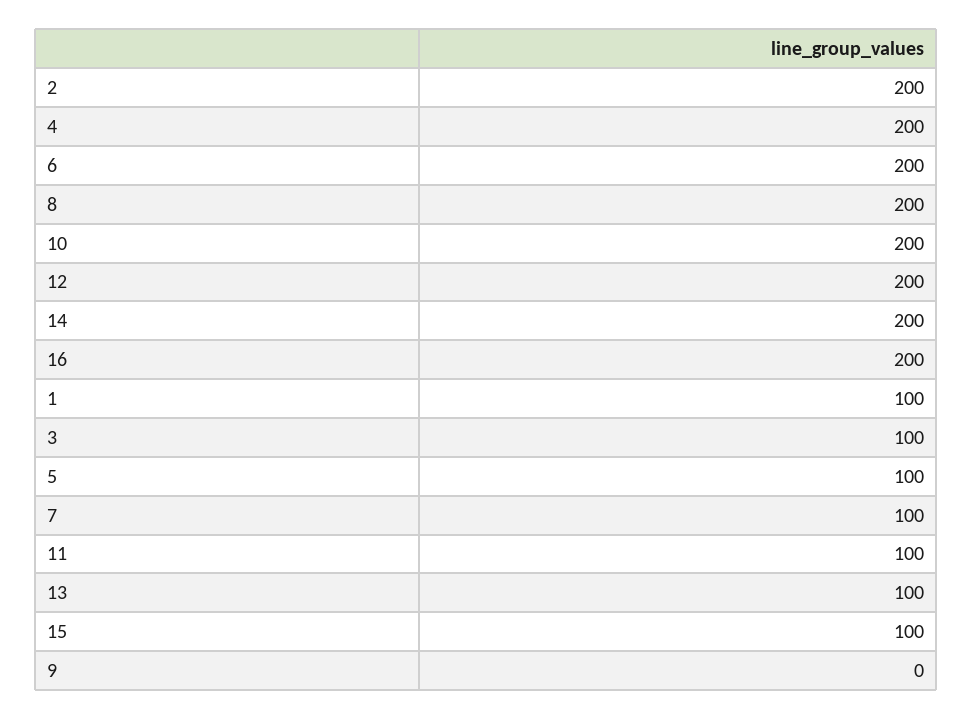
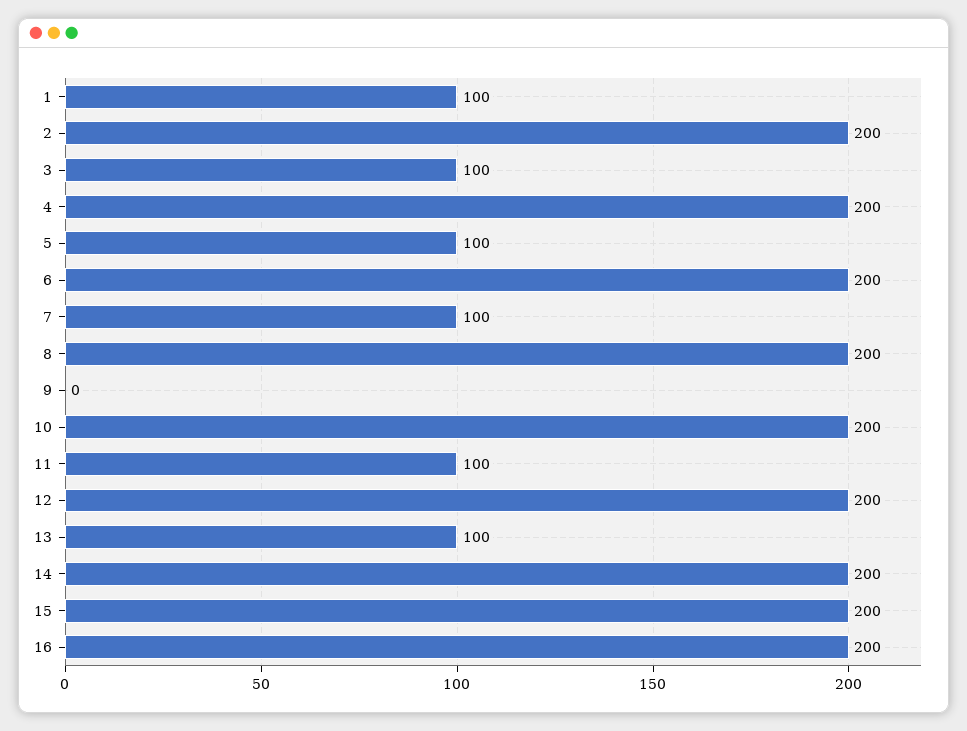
15: 100 -> 200

